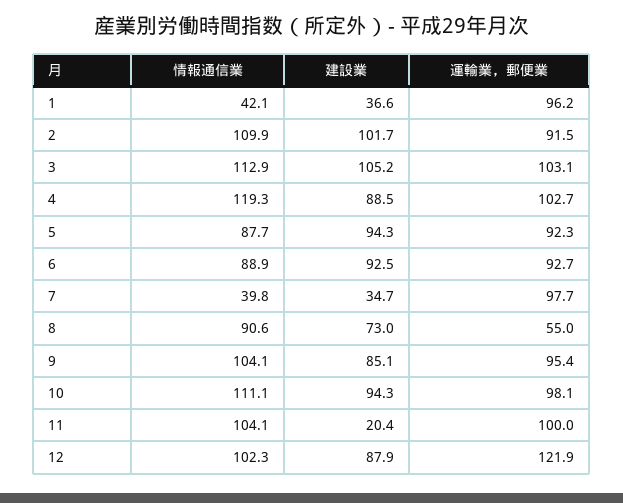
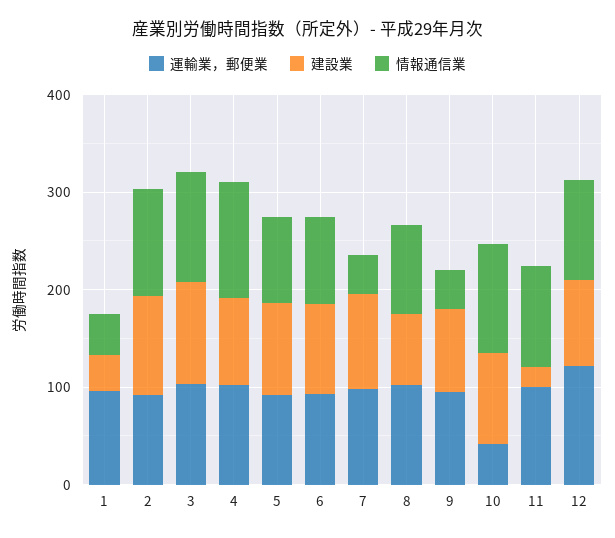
建設業, 7: 34.7 -> 100
運輸業，郵便業, 8: 55 -> 100
情報通信業, 9: 104.1 -> 40
運輸業，郵便業, 10: 98.1 -> 40

